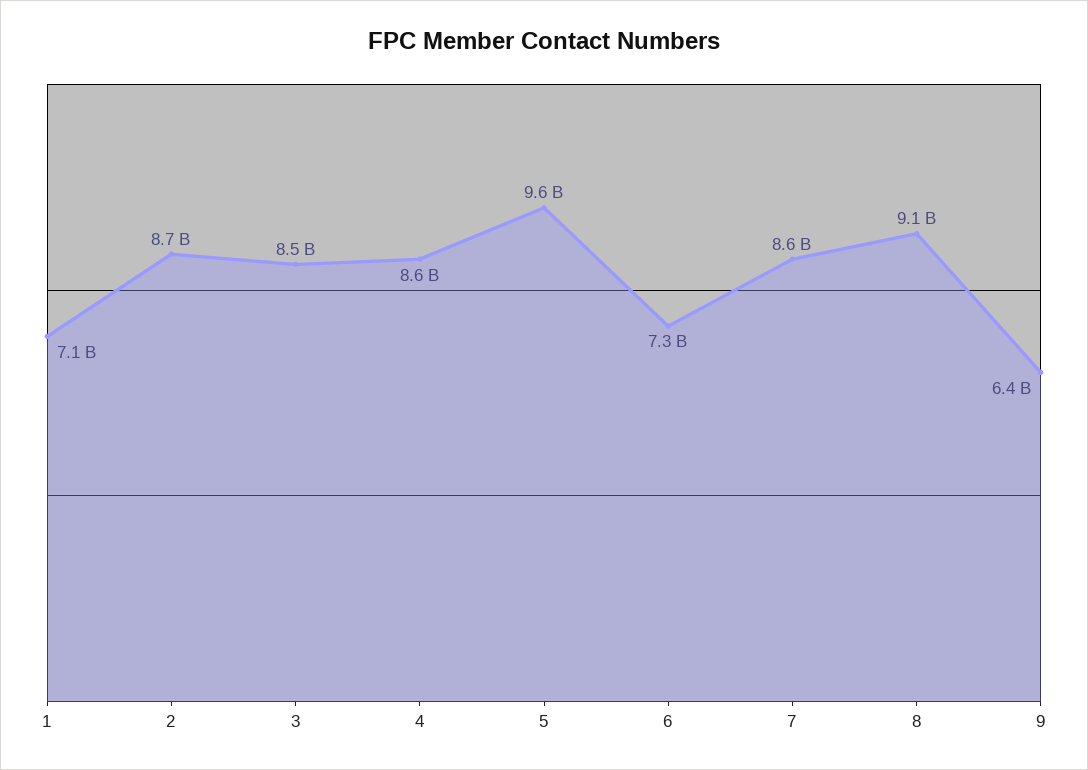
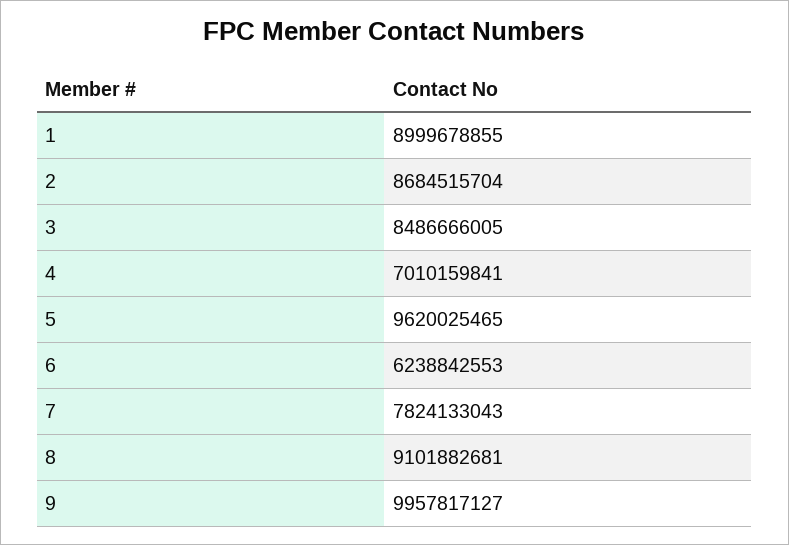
1: 7100000000 -> 8999678855
4: 8600000000 -> 7010159841
6: 7300000000 -> 6238842553
7: 8600000000 -> 7824133043
9: 6400000000 -> 9957817127

